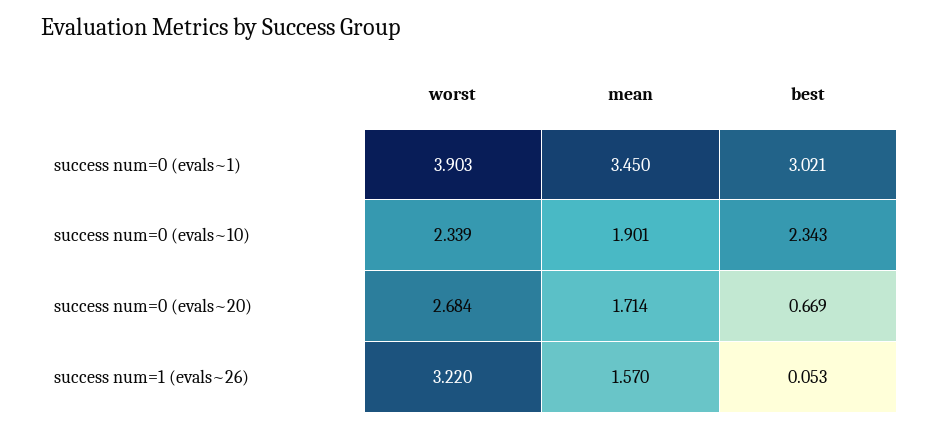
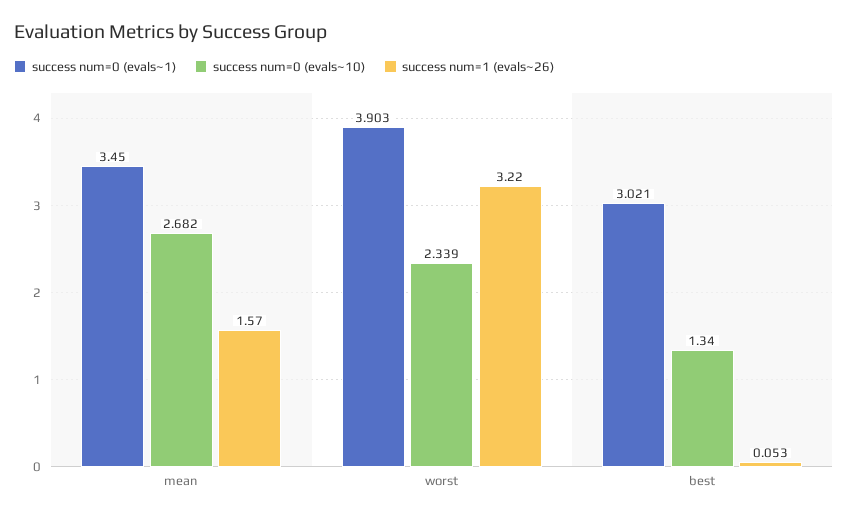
success num=0 (evals~10), mean: 1.901 -> 2.682
success num=0 (evals~10), best: 2.343 -> 1.34
success num=0 (evals~20), worst: 2.684 -> none
success num=0 (evals~20), mean: 1.714 -> none
success num=0 (evals~20), best: 0.669 -> none

